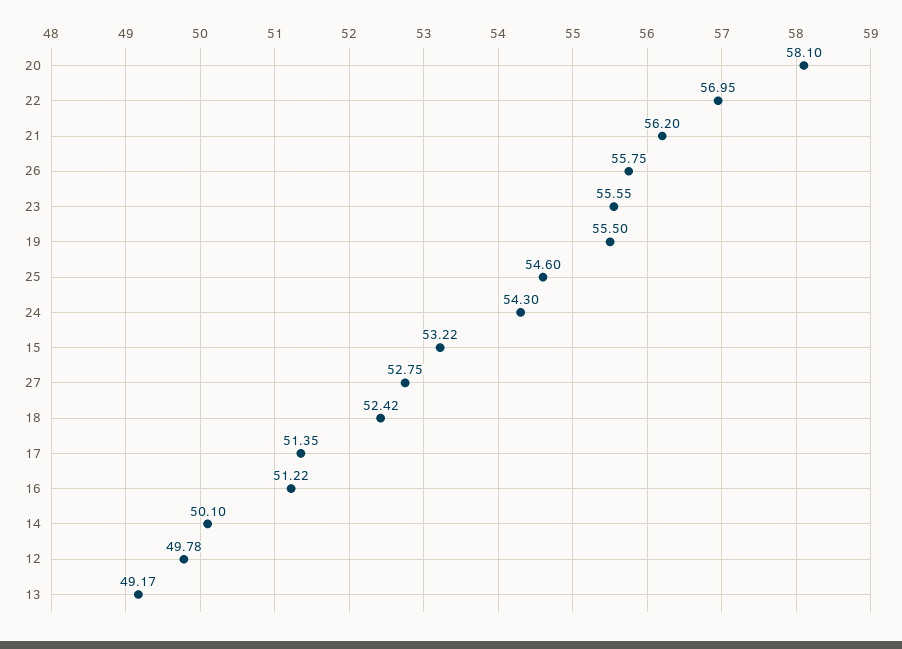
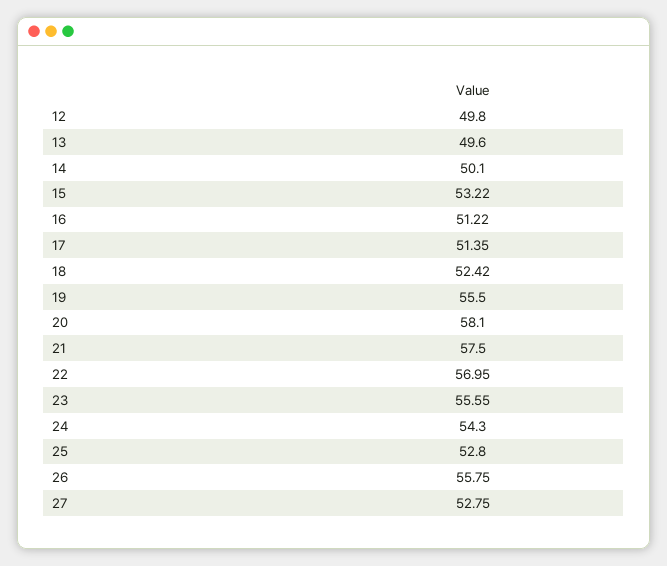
21: 56.2 -> 57.5
25: 54.6 -> 52.8
12: 49.78 -> 49.8
13: 49.17 -> 49.6

